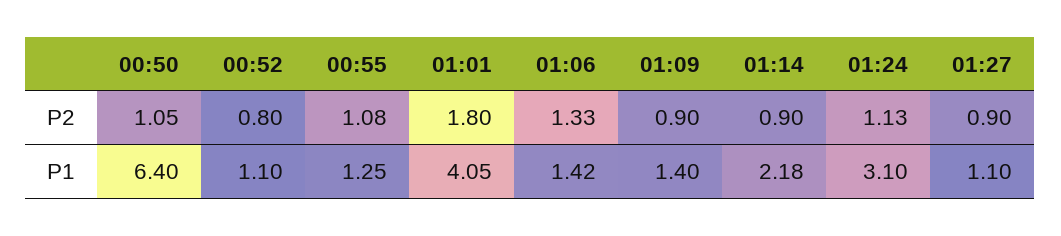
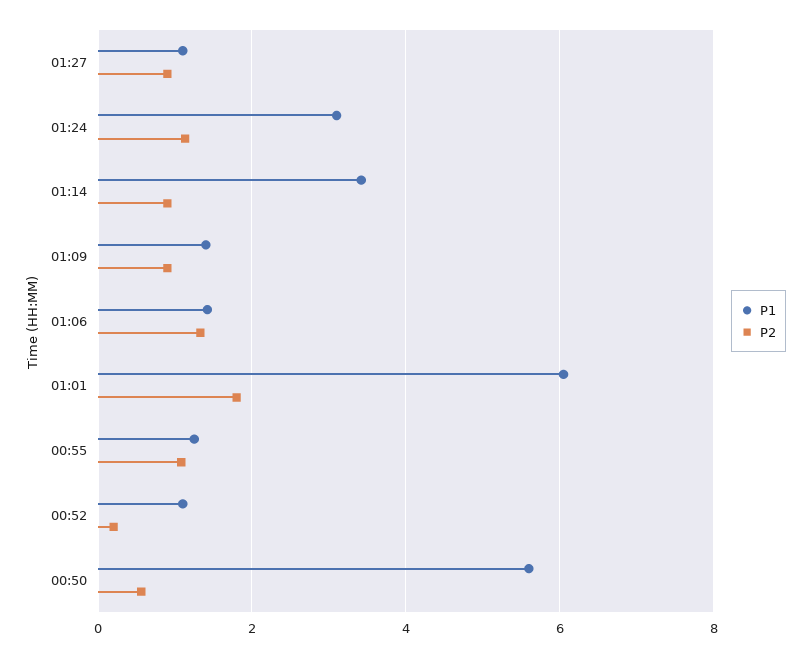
P2, 00:50: 1.05 -> 0.6
P2, 00:52: 0.8 -> 0.2
P1, 00:50: 6.4 -> 5.6
P1, 01:01: 4.05 -> 6
P1, 01:14: 2.18 -> 3.4

